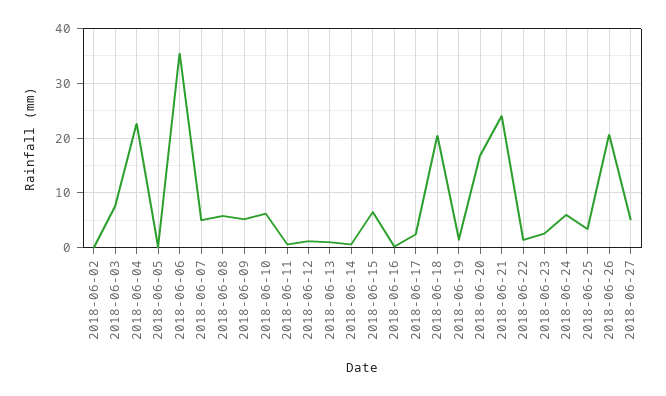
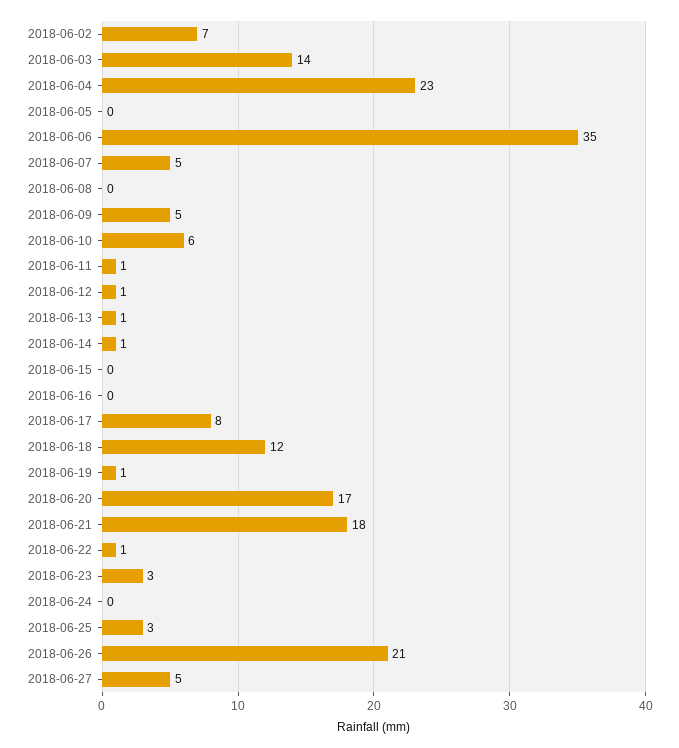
2018-06-02: 0 -> 7
2018-06-03: 8 -> 14
2018-06-08: 6 -> 0
2018-06-15: 6 -> 0
2018-06-17: 2 -> 8
2018-06-18: 20 -> 12
2018-06-21: 24 -> 18
2018-06-24: 6 -> 0

